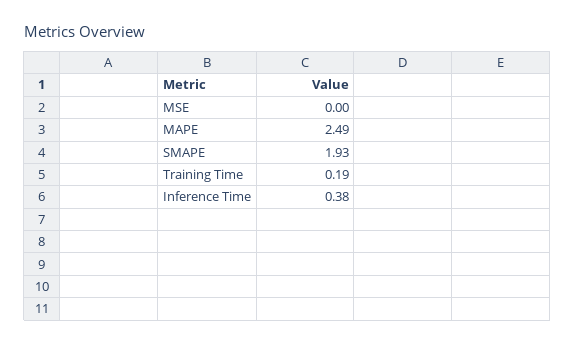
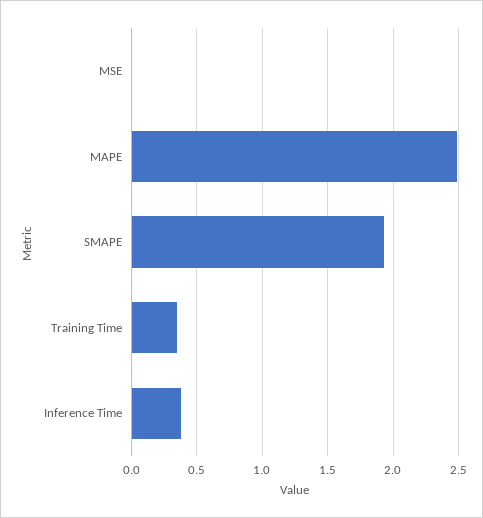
Training Time: 0.19 -> 0.35

